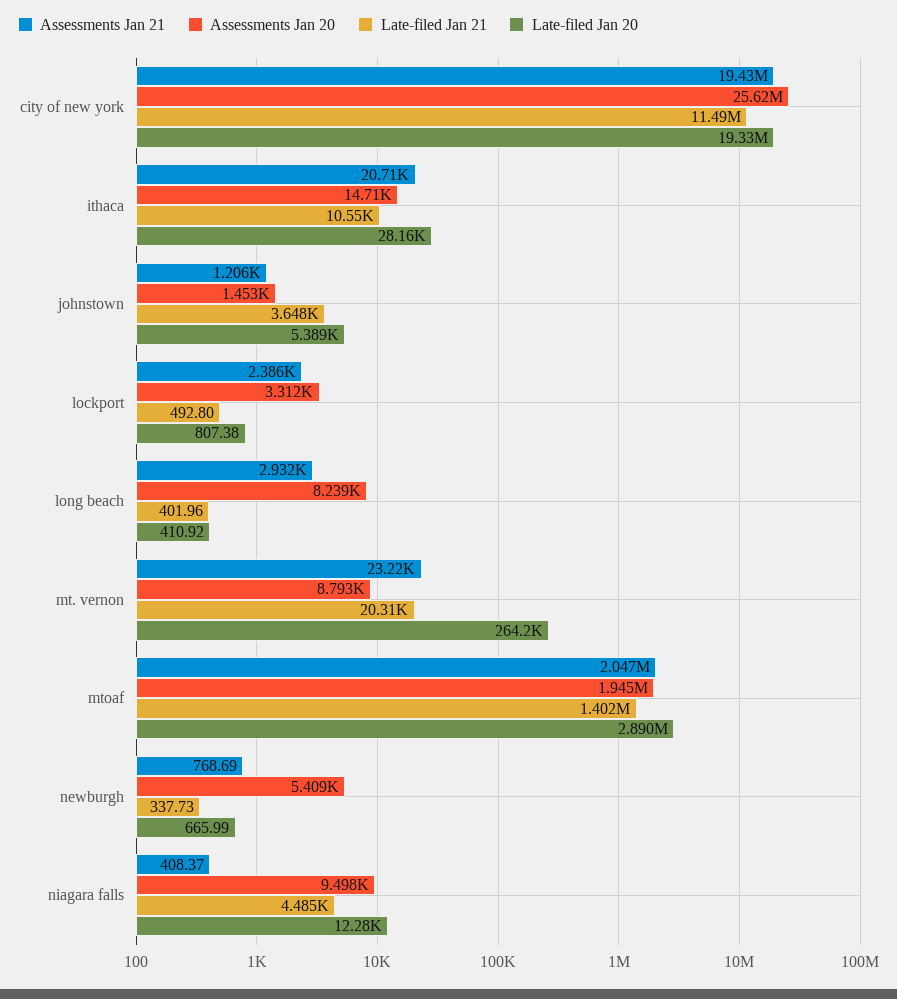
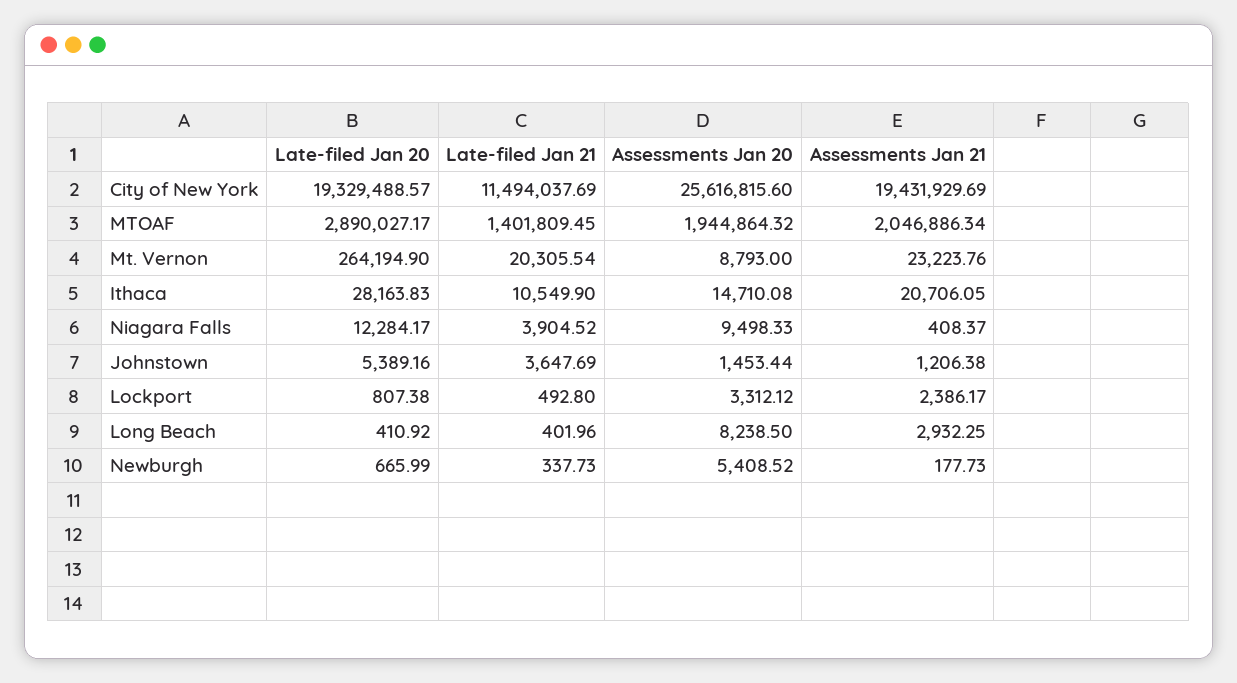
Assessments Jan 21, newburgh: 768.69 -> 177.73
Late-filed Jan 21, niagara falls: 4485 -> 3904.52

